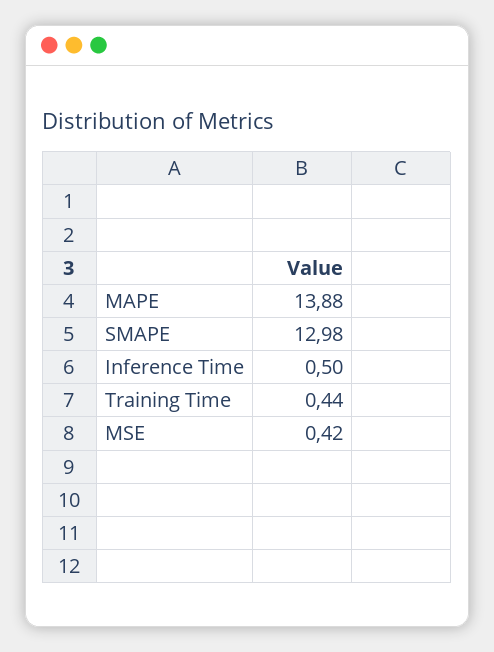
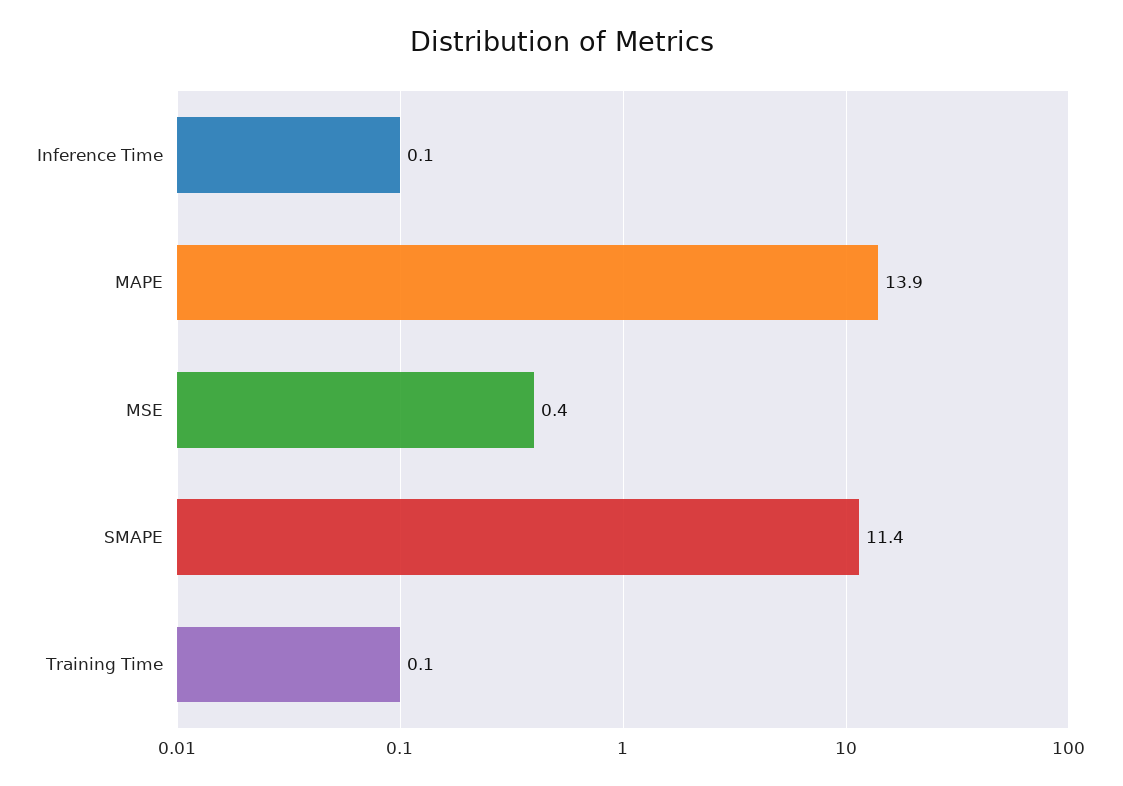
SMAPE: 12.98 -> 11.4
Inference Time: 0.5 -> 0.1
Training Time: 0.44 -> 0.1

